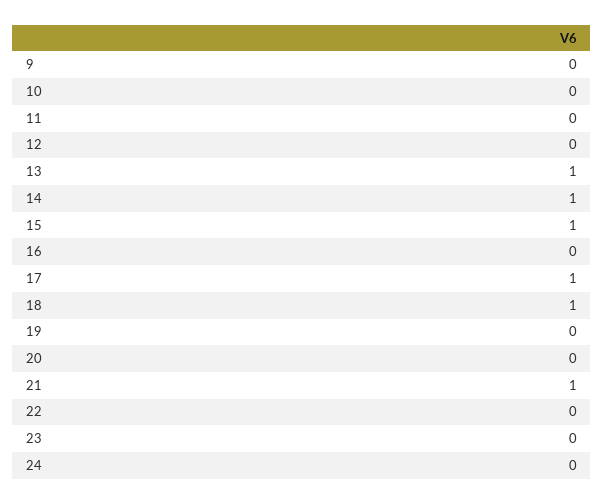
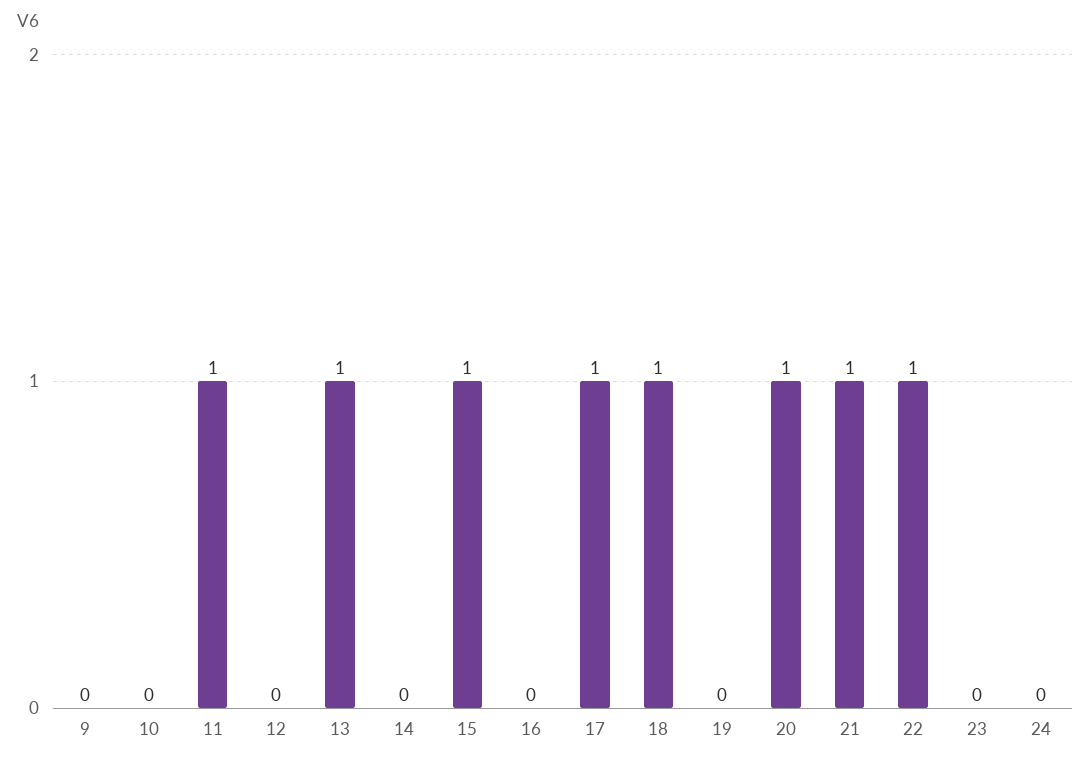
11: 0 -> 1
14: 1 -> 0
20: 0 -> 1
22: 0 -> 1

